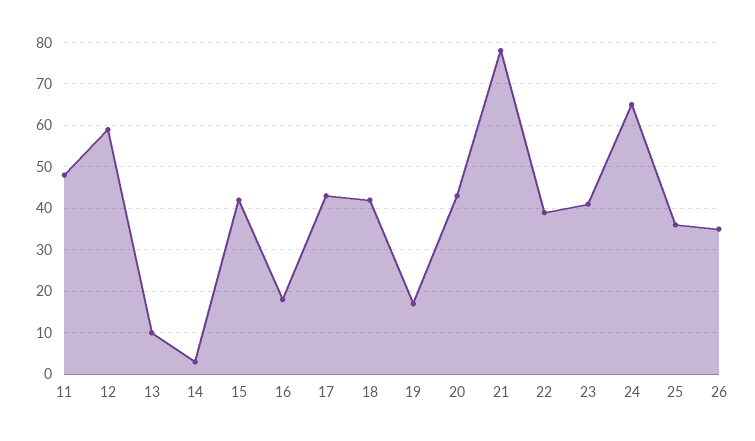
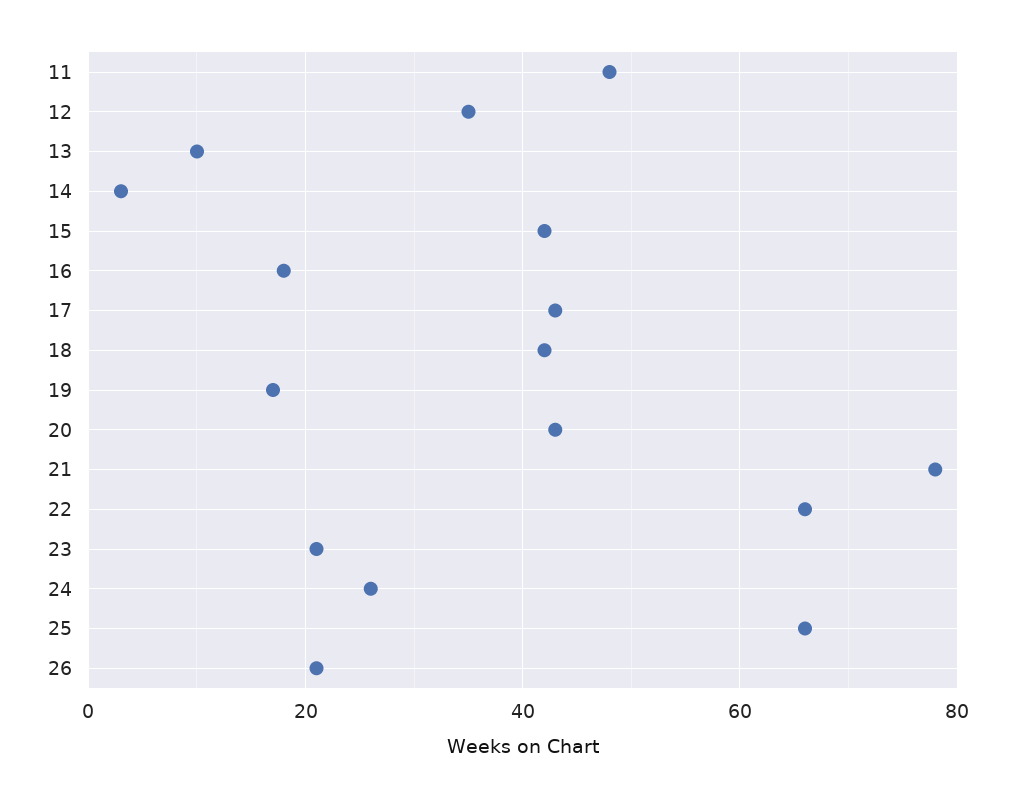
12: 60 -> 35
22: 40 -> 65
23: 40 -> 20
24: 65 -> 25
25: 35 -> 65
26: 35 -> 20

